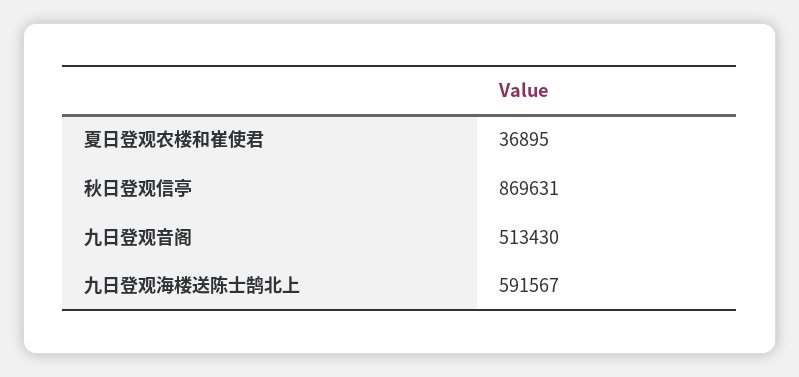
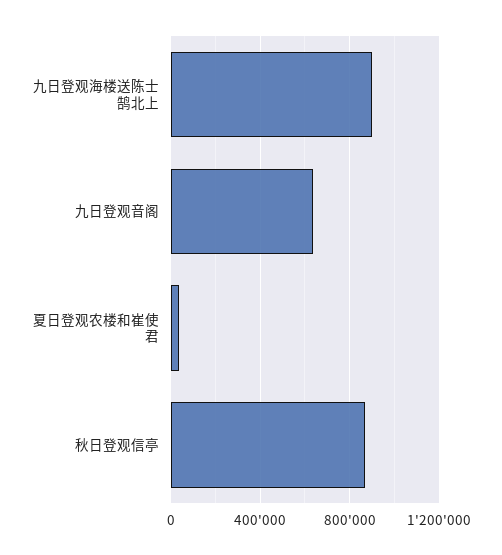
九日登观音阁: 513430 -> 650000
九日登观海楼送陈士鹄北上: 591567 -> 900000

